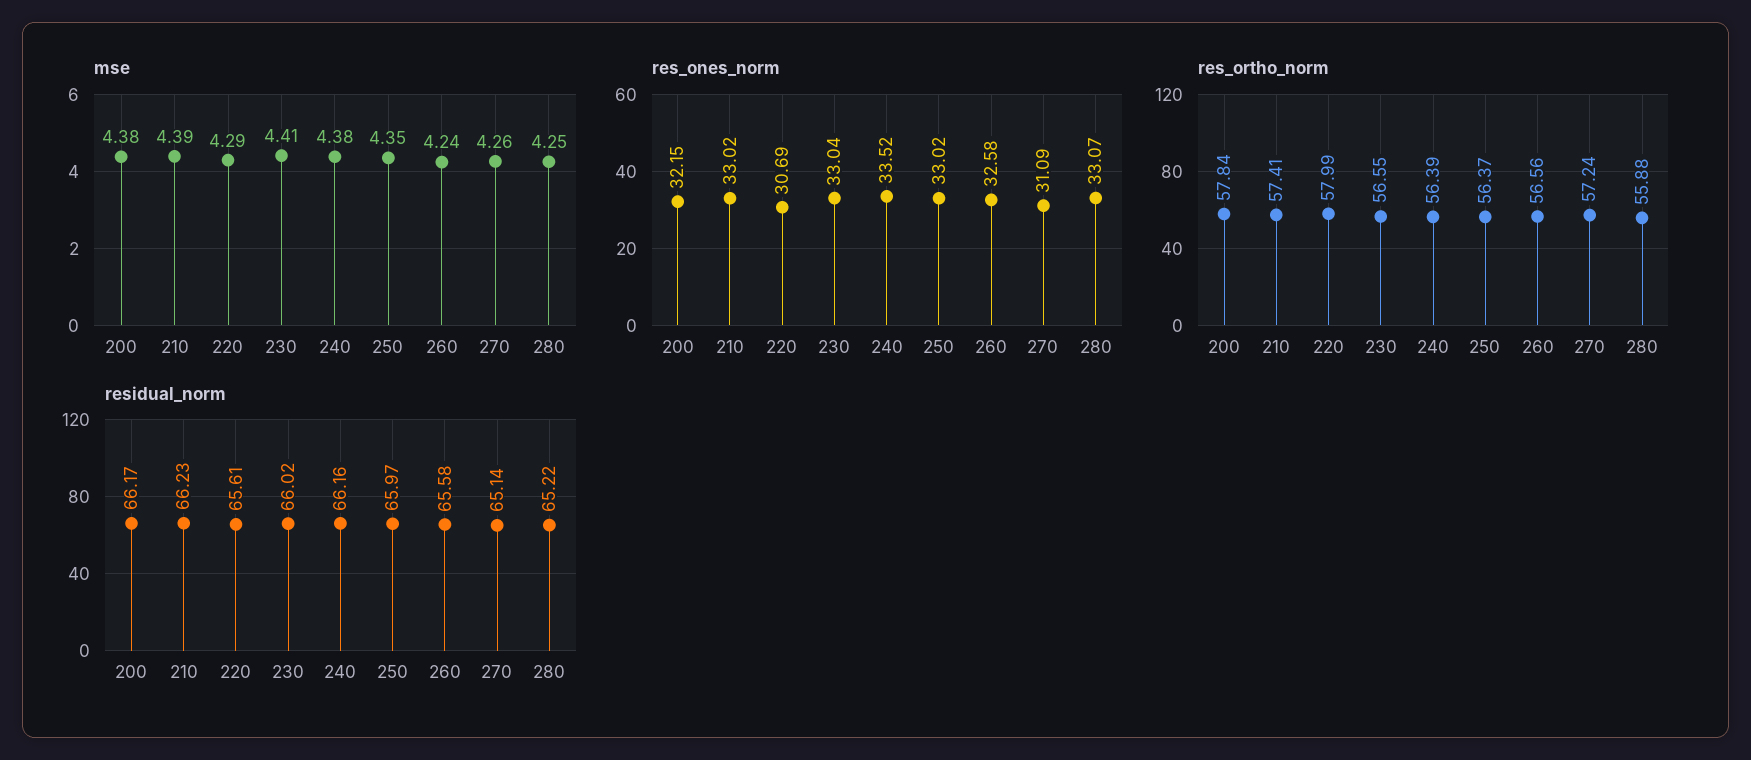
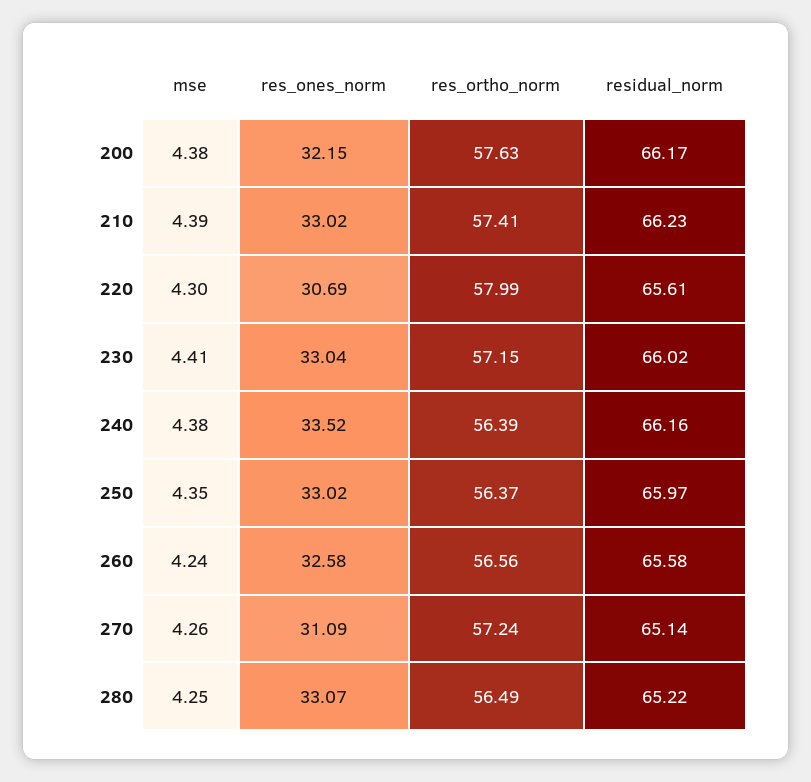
mse, 220: 4.29 -> 4.3
res_ortho_norm, 200: 57.84 -> 57.63
res_ortho_norm, 230: 56.55 -> 57.15
res_ortho_norm, 280: 55.88 -> 56.49

